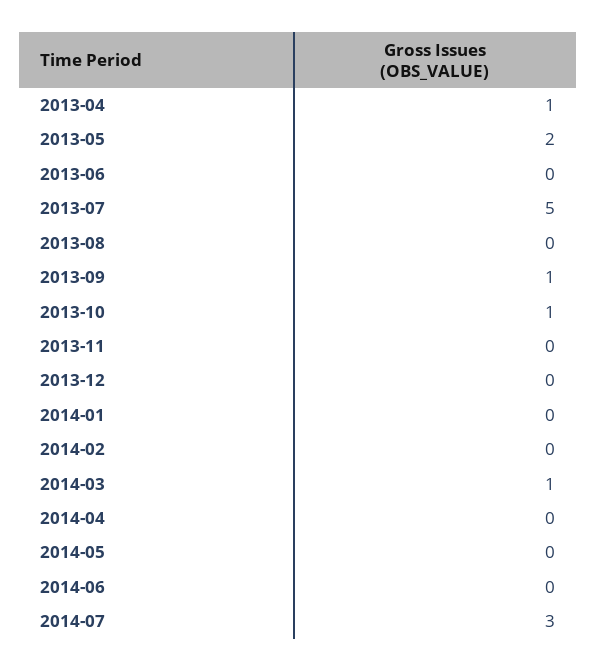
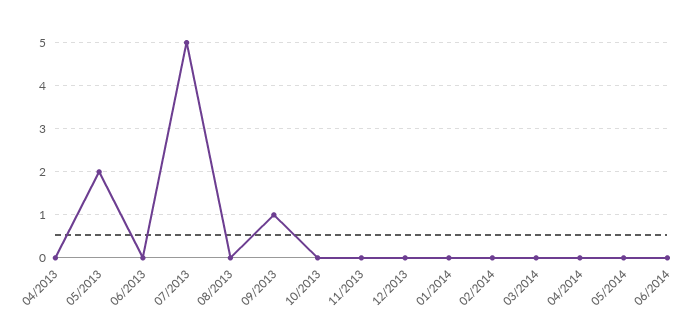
2013-04: 1 -> 0
2013-10: 1 -> 0
2014-03: 1 -> 0
2014-07: 3 -> none

